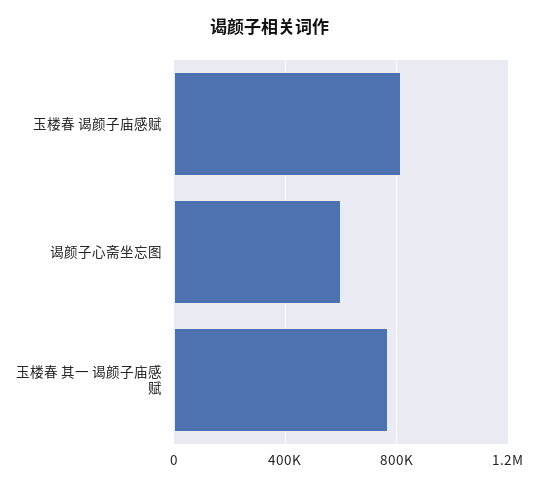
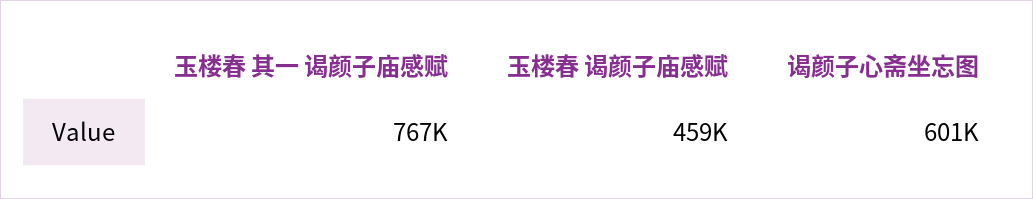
玉楼春 谒颜子庙感赋: 800000 -> 459000

